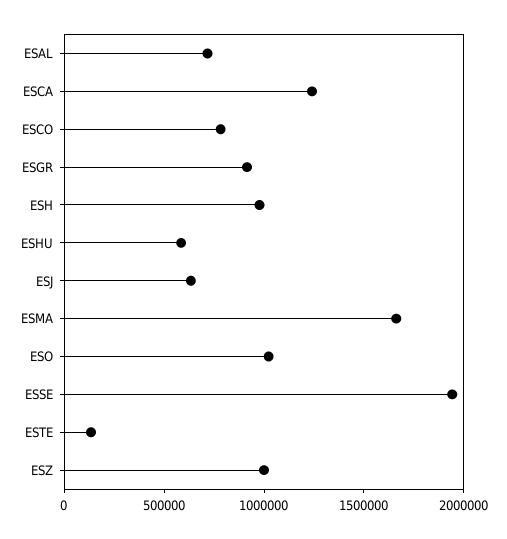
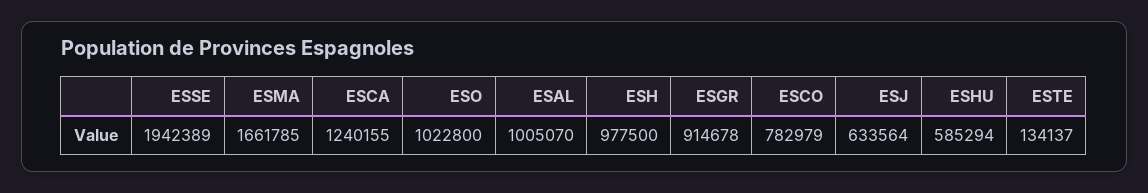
ESAL: 700000 -> 1005070
ESZ: 1000000 -> none

